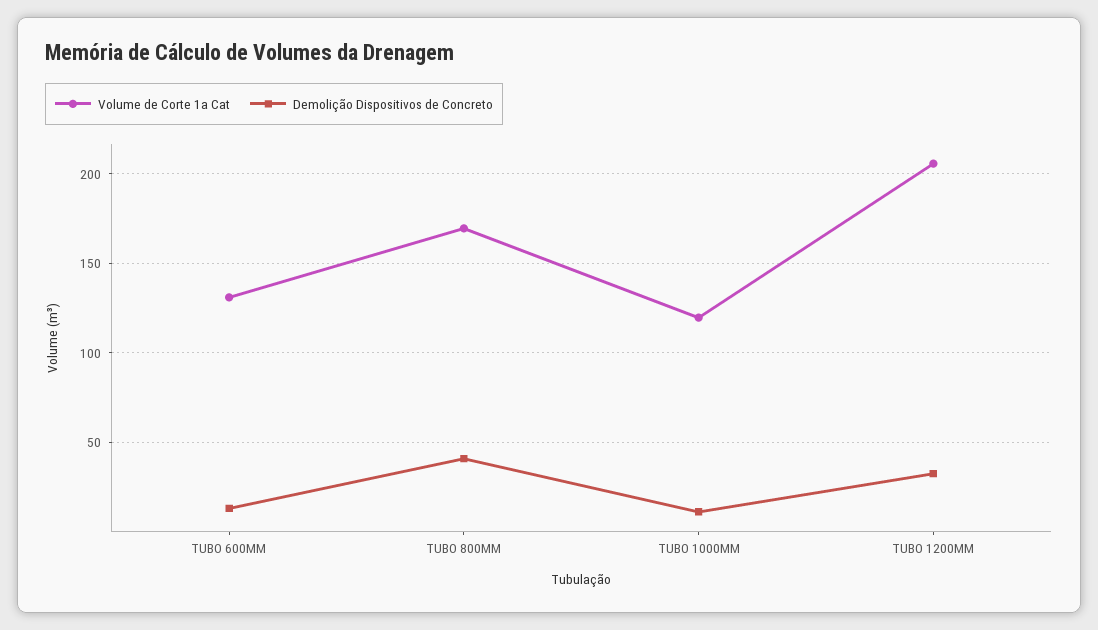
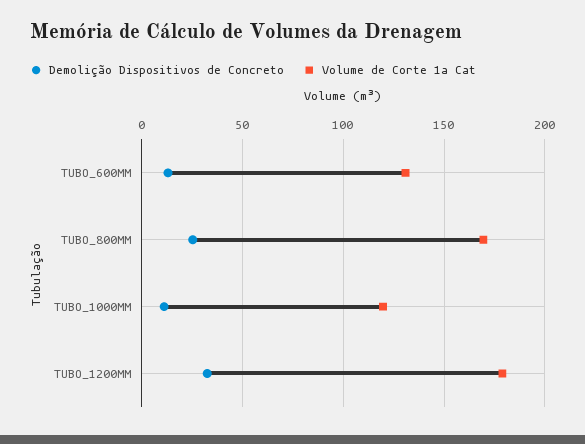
Demolição Dispositivos de Concreto, TUBO 800MM: 40 -> 25
Volume de Corte 1a Cat, TUBO 1200MM: 205 -> 180

